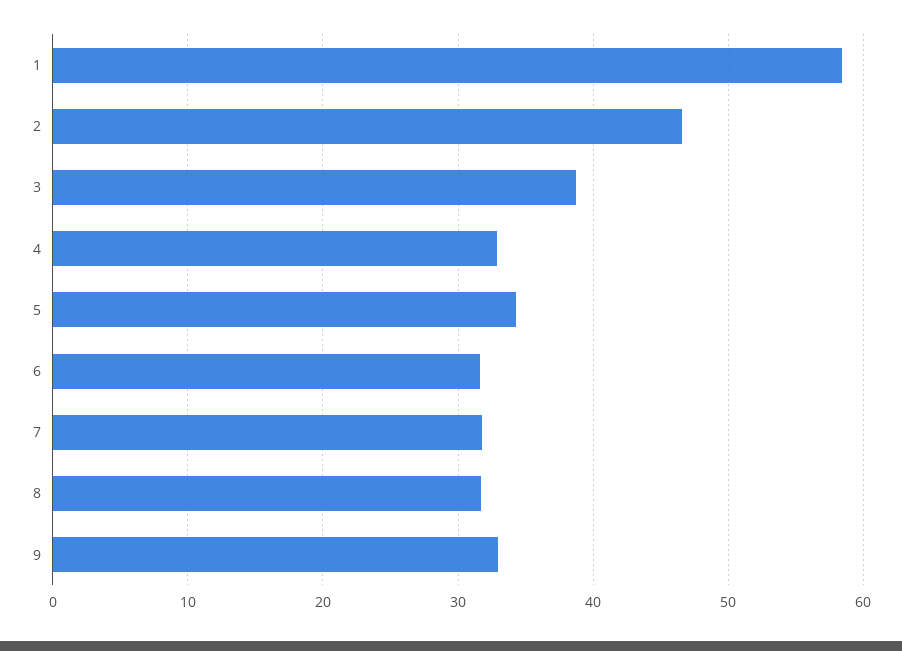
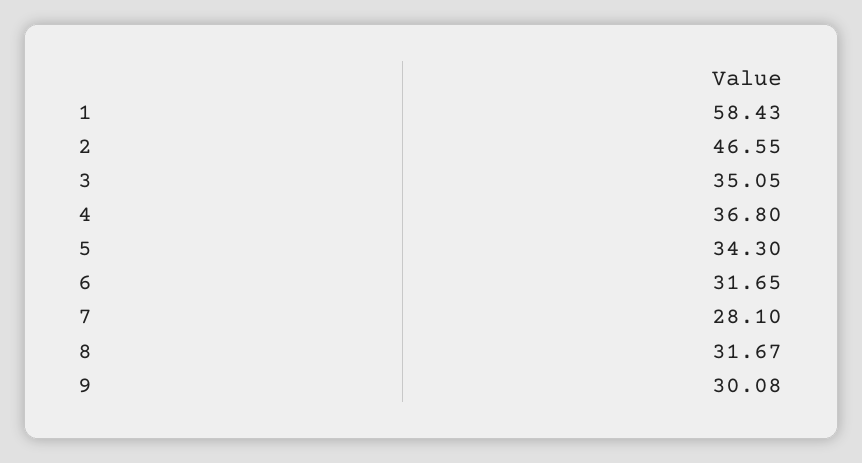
3: 39 -> 35.05
4: 33 -> 36.8
7: 32 -> 28.1
9: 33 -> 30.08

